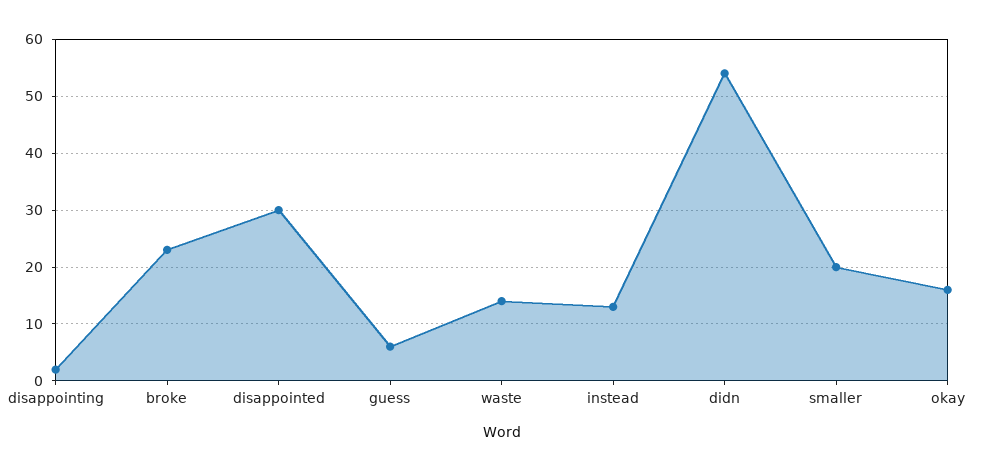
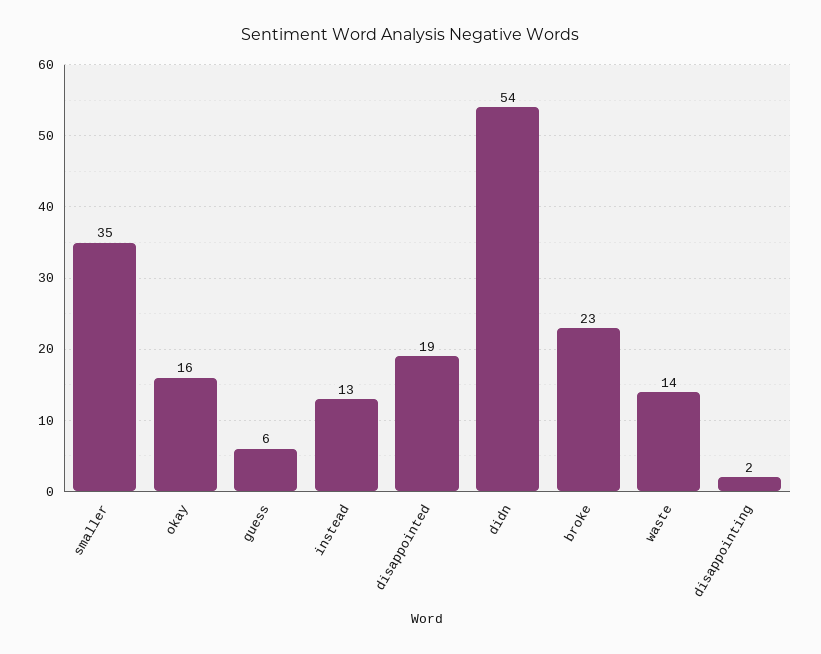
disappointed: 30 -> 19
smaller: 20 -> 35

